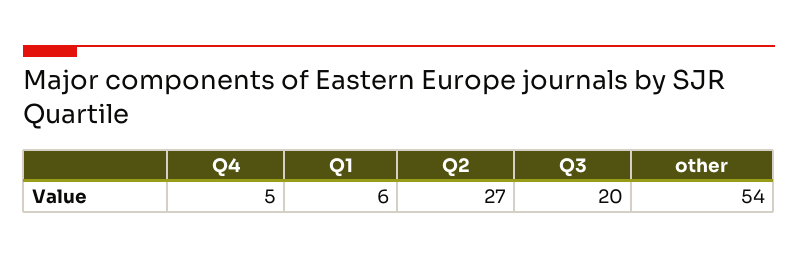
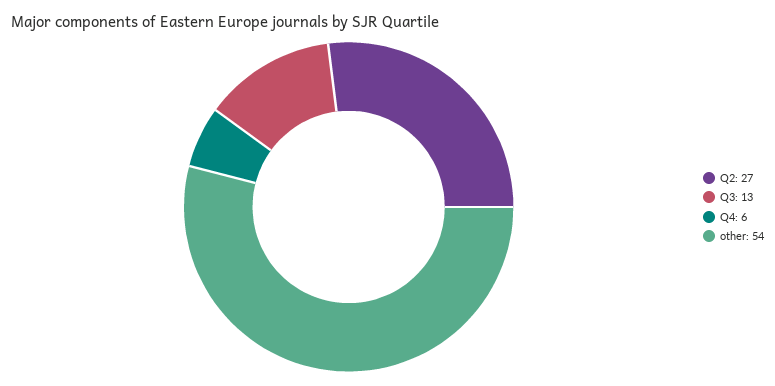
Q4: 5 -> 6
Q1: 6 -> none
Q3: 20 -> 13

